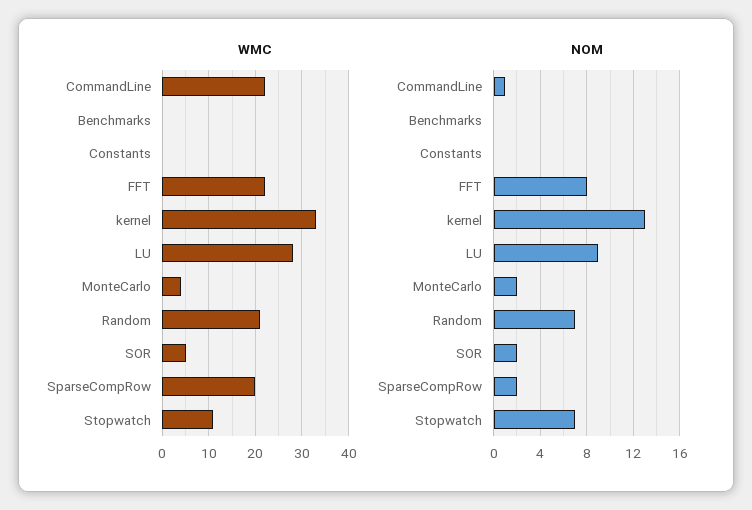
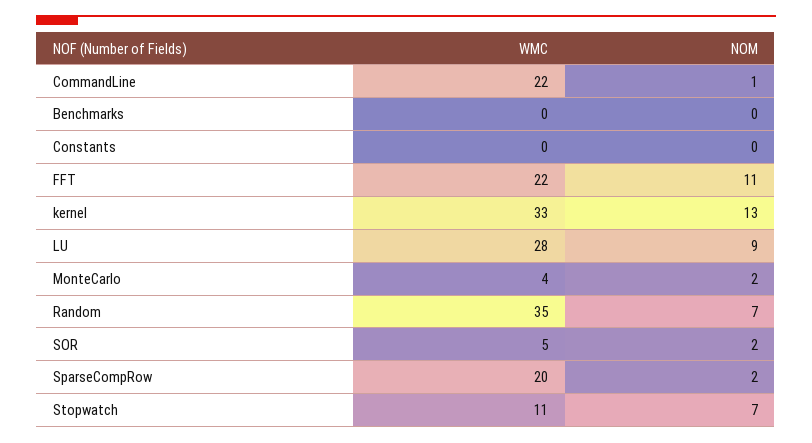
WMC, Random: 20 -> 35
NOM, FFT: 8 -> 11

